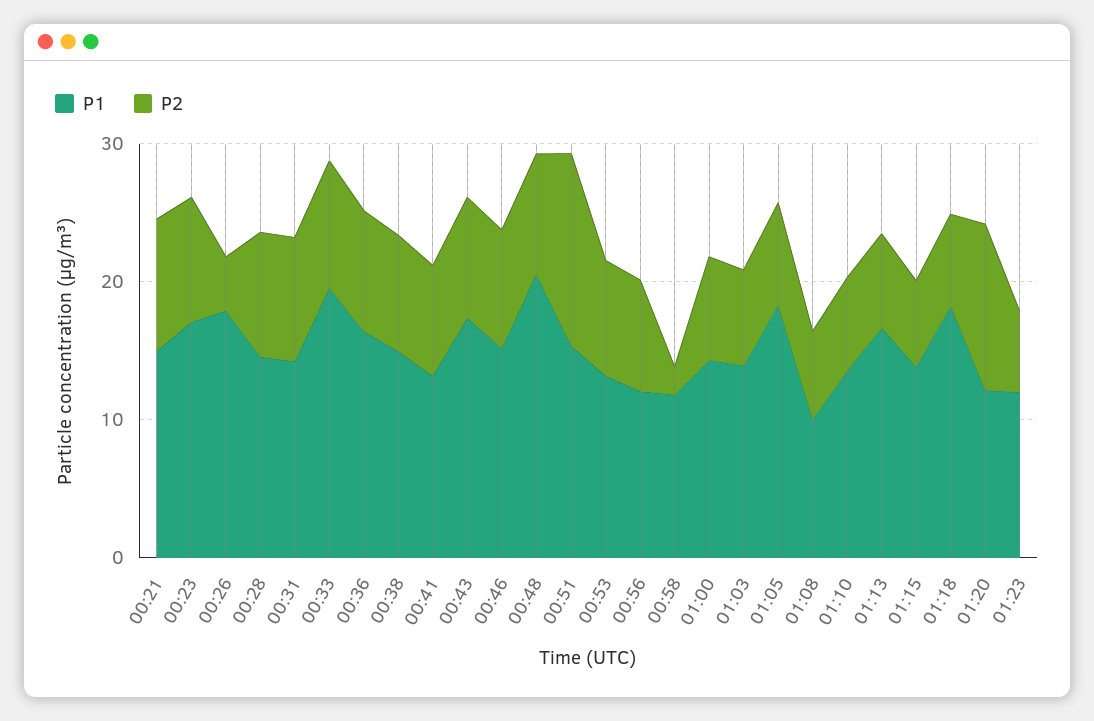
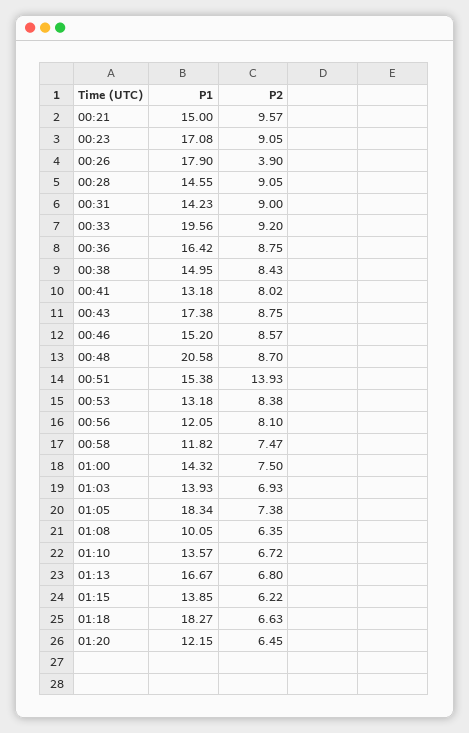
P2, 00:58: 2 -> 7.47
P2, 01:20: 12 -> 6.45
P1, 01:23: 12 -> none
P2, 01:23: 6 -> none

